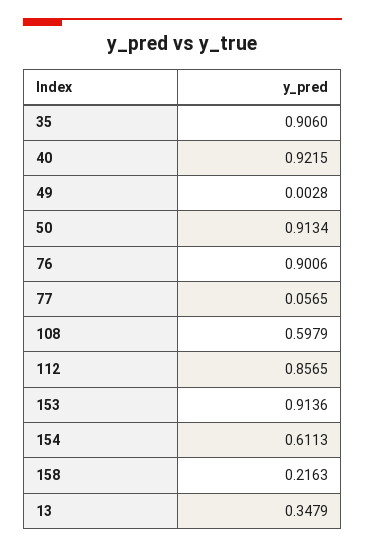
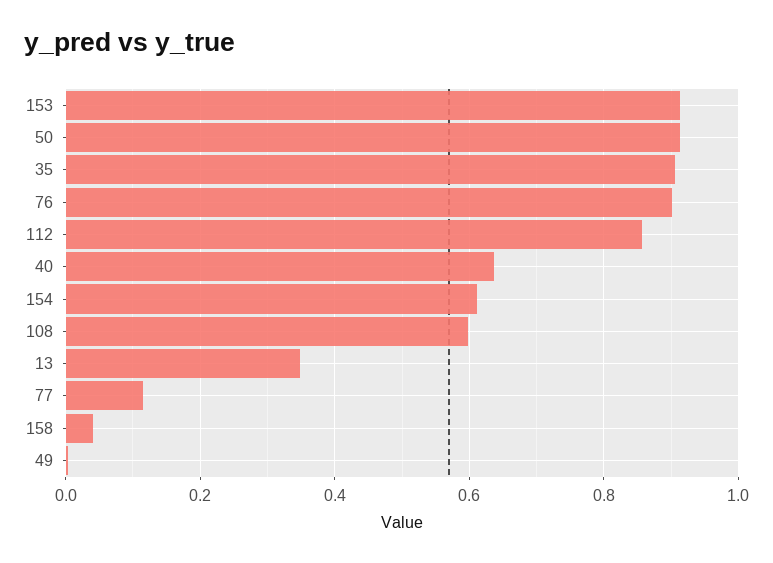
40: 0.9215 -> 0.64
77: 0.0565 -> 0.12
158: 0.2163 -> 0.04

